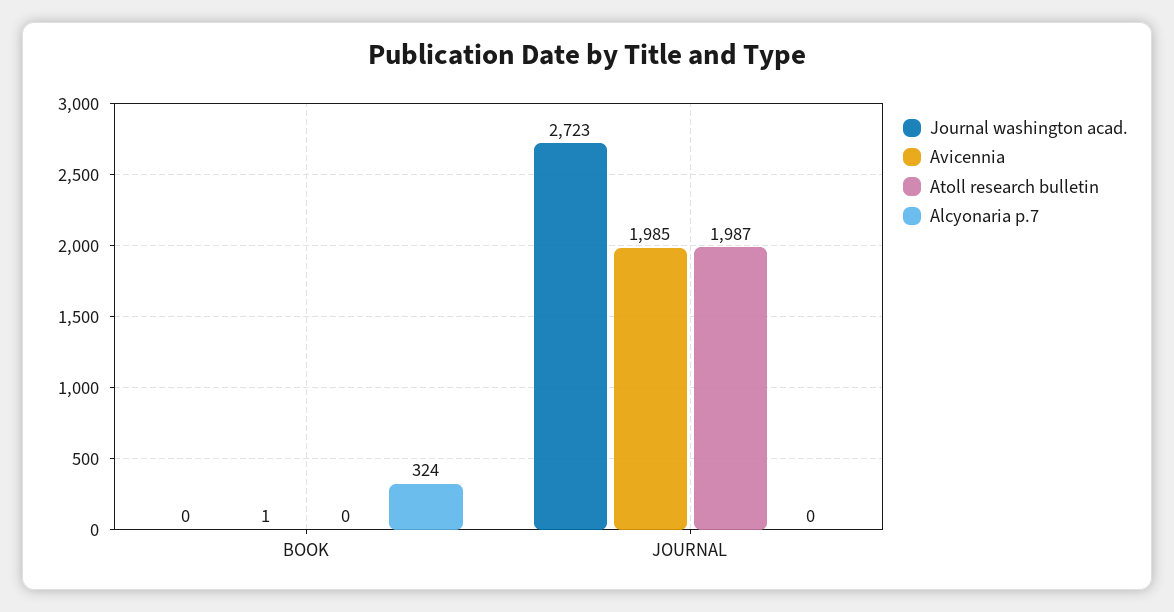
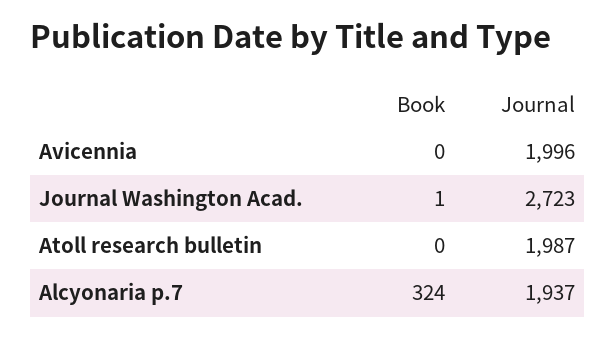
Journal washington acad., BOOK: 0 -> 1
Avicennia, BOOK: 1 -> 0
Avicennia, JOURNAL: 1985 -> 1996
Alcyonaria p.7, JOURNAL: 0 -> 1937

